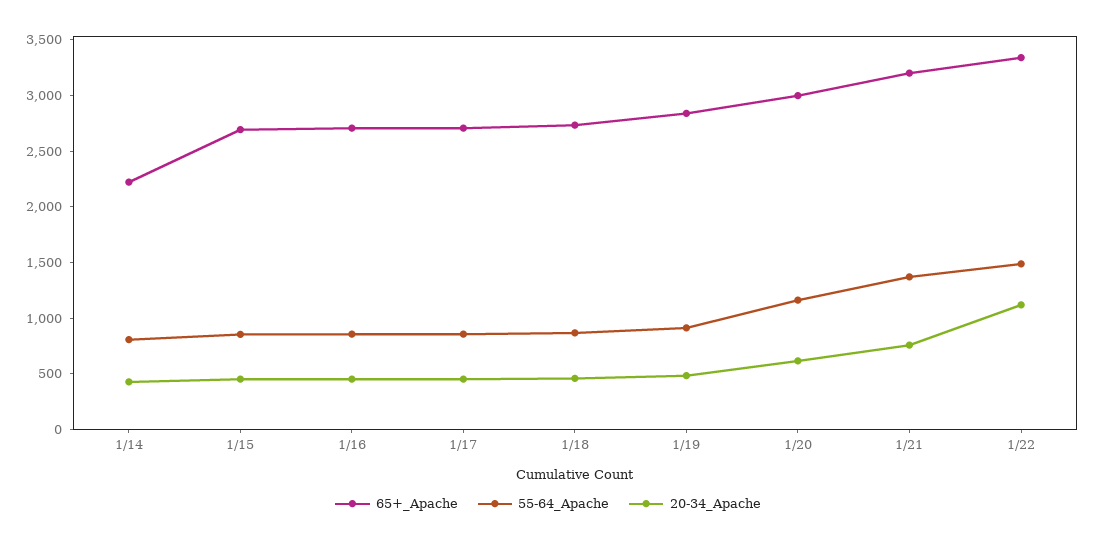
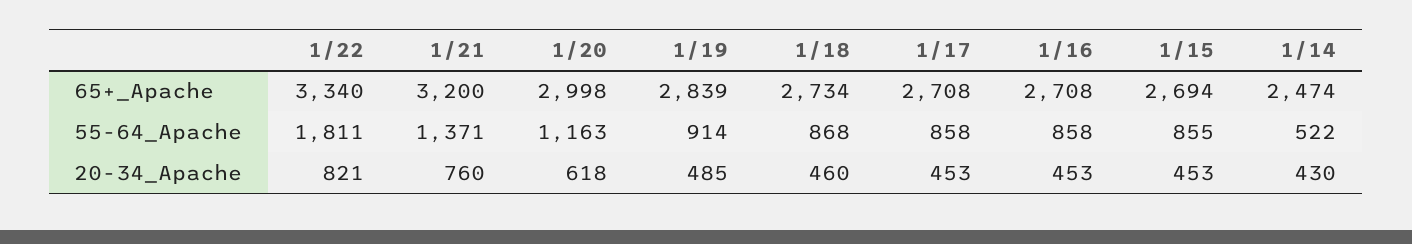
65+_Apache, 1/14: 2200 -> 2474
55-64_Apache, 1/14: 800 -> 522
55-64_Apache, 1/22: 1500 -> 1811
20-34_Apache, 1/22: 1100 -> 821

